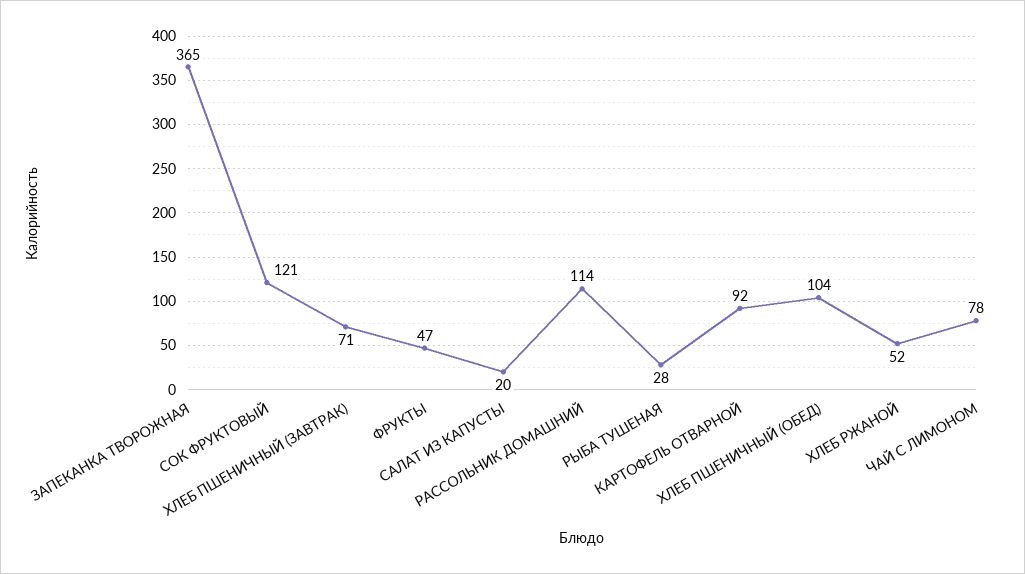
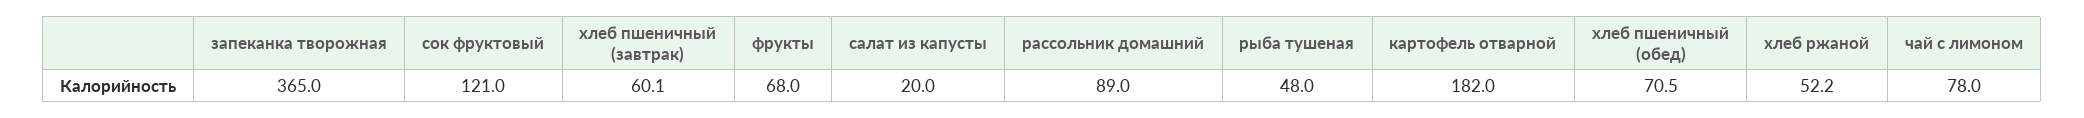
ХЛЕБ ПШЕНИЧНЫЙ (ЗАВТРАК): 71 -> 60.1
ФРУКТЫ: 47 -> 68
РАССОЛЬНИК ДОМАШНИЙ: 114 -> 89
РЫБА ТУШЕНАЯ: 28 -> 48
КАРТОФЕЛЬ ОТВАРНОЙ: 92 -> 182
ХЛЕБ ПШЕНИЧНЫЙ (ОБЕД): 104 -> 70.5

